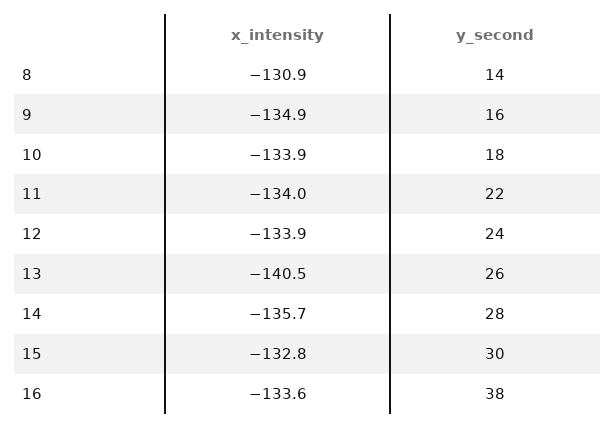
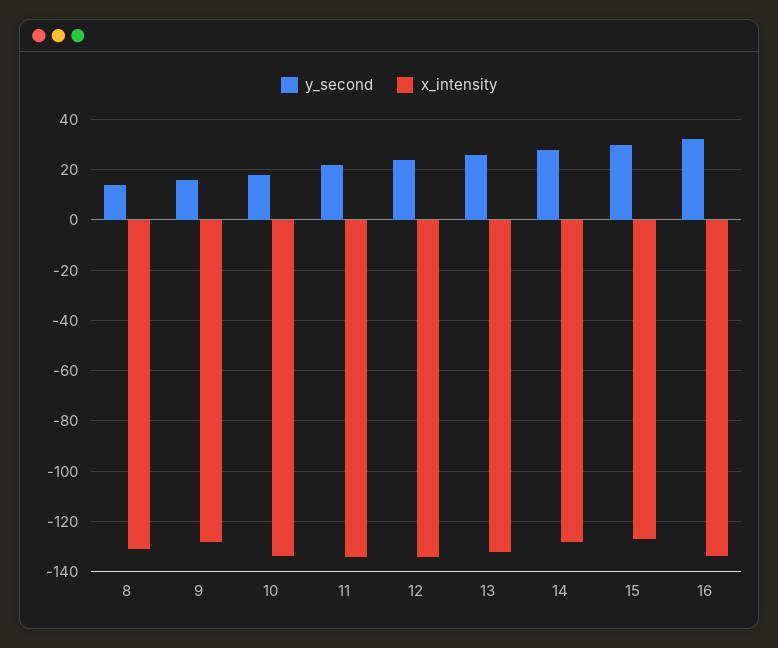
x_intensity, 9: -134.9 -> -127.5
x_intensity, 13: -140.5 -> -132.5
x_intensity, 14: -135.7 -> -127.5
x_intensity, 15: -132.8 -> -127.5
y_second, 16: 38 -> 32.5

